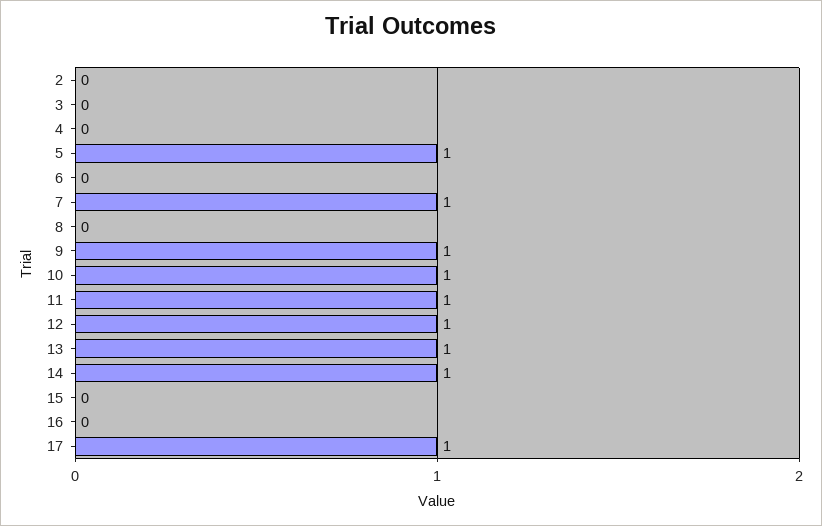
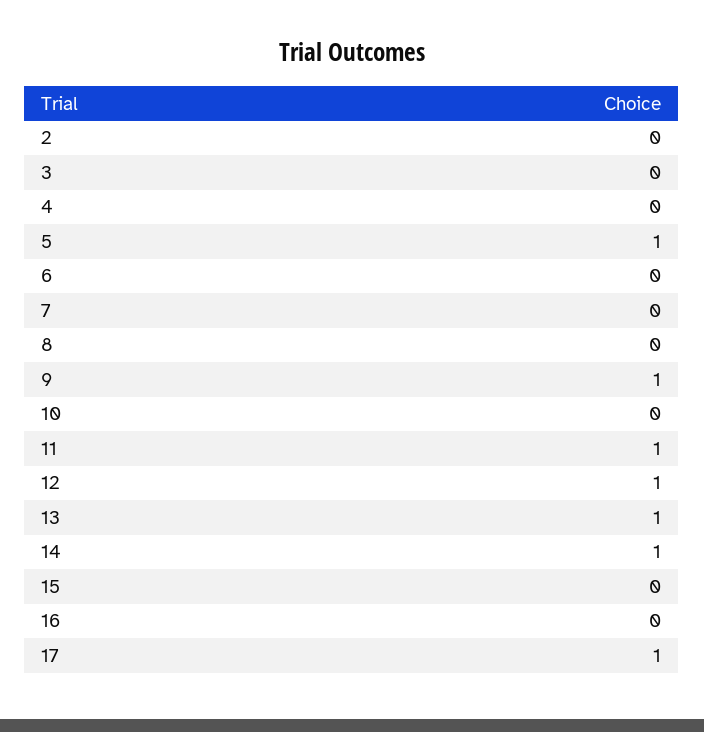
7: 1 -> 0
10: 1 -> 0

